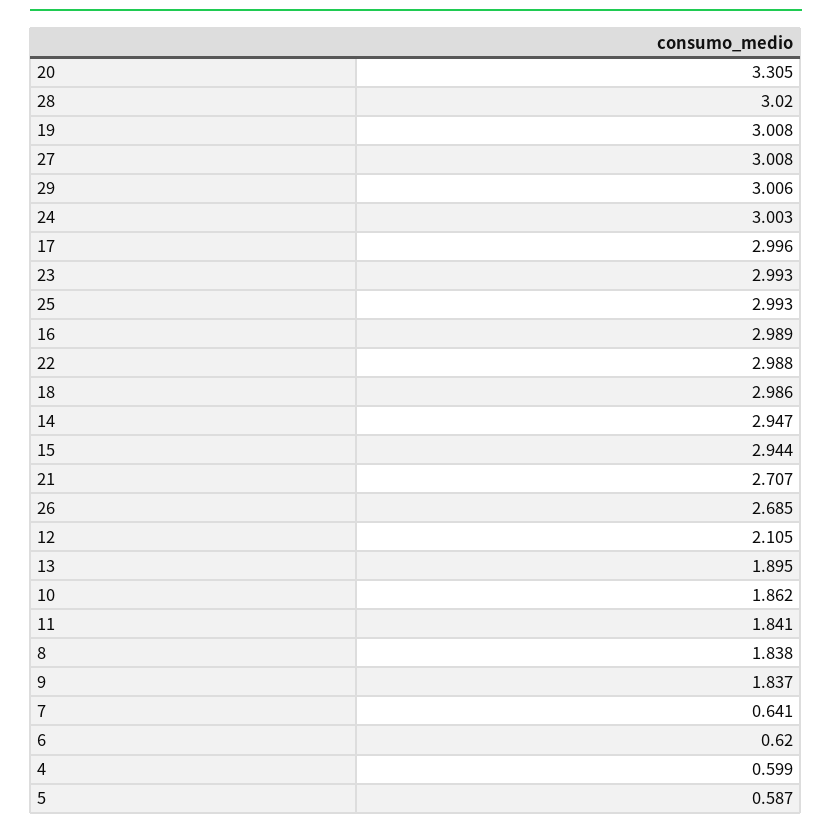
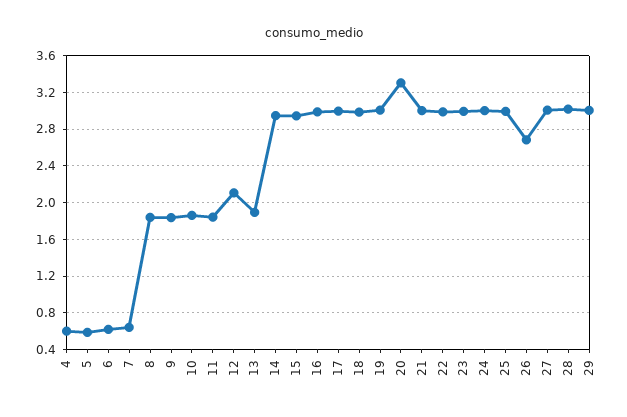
21: 2.707 -> 3

